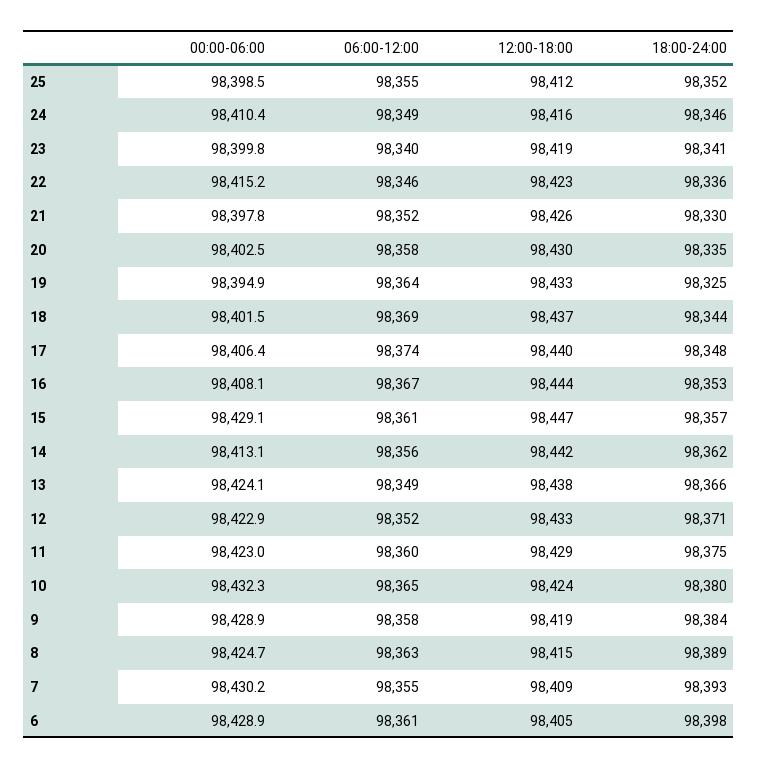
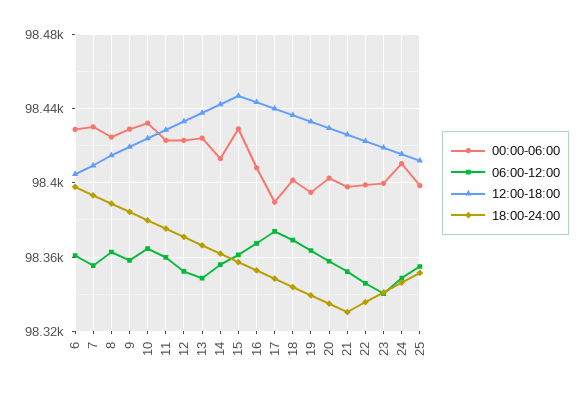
00:00-06:00, 22: 98415.2 -> 98400
18:00-24:00, 19: 98325 -> 98340
00:00-06:00, 17: 98406.4 -> 98390

